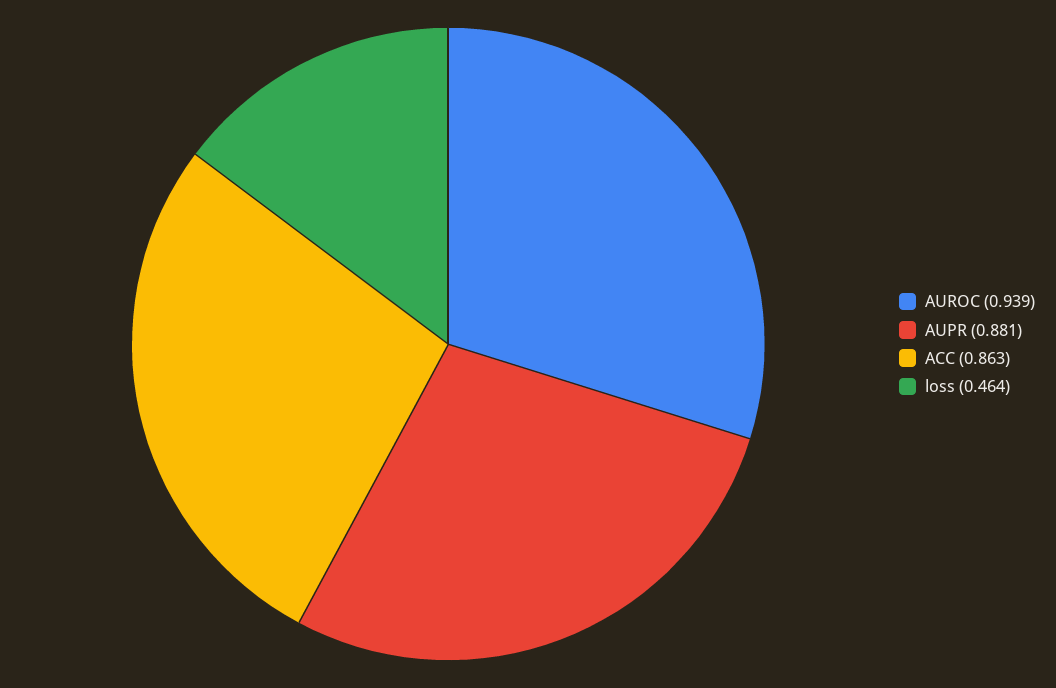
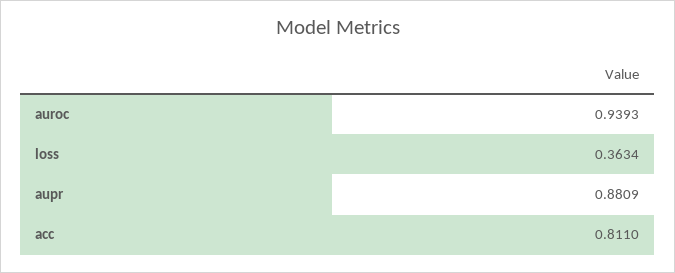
ACC: 0.863 -> 0.811
loss: 0.464 -> 0.3634

